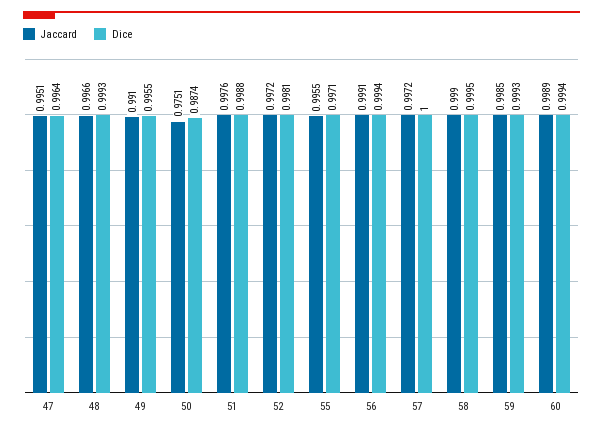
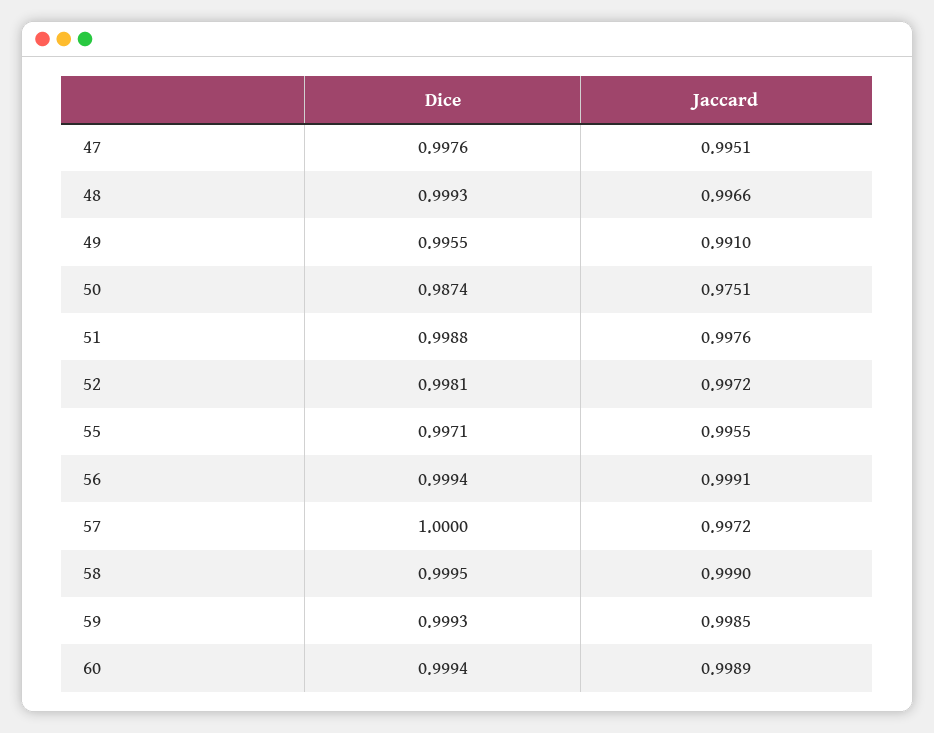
Dice, 47: 0.9964 -> 0.9976

